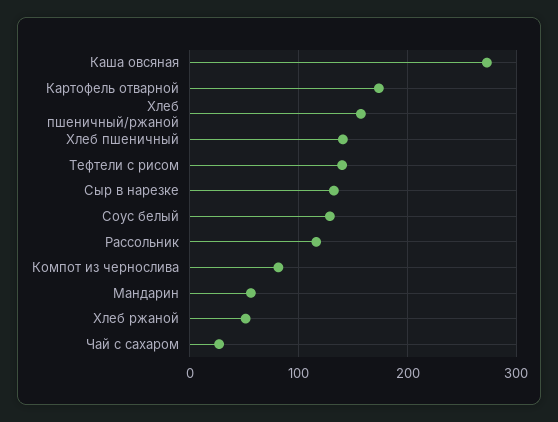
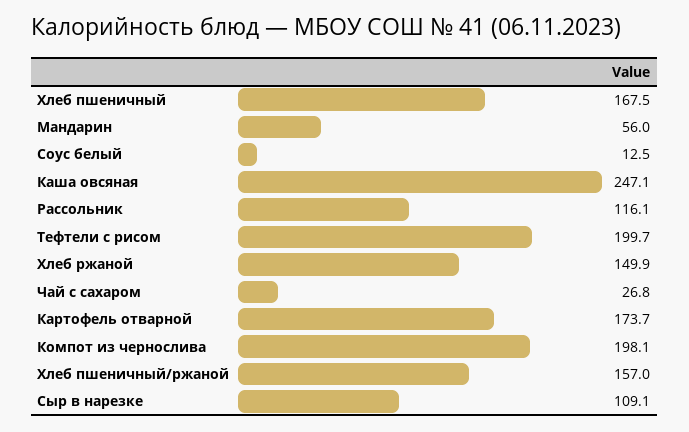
Каша овсяная: 270 -> 247.1
Хлеб пшеничный: 140 -> 167.5
Тефтели с рисом: 140 -> 199.7
Сыр в нарезке: 130 -> 109.1
Соус белый: 130 -> 12.5
Компот из чернослива: 80 -> 198.1
Хлеб ржаной: 50 -> 149.9

